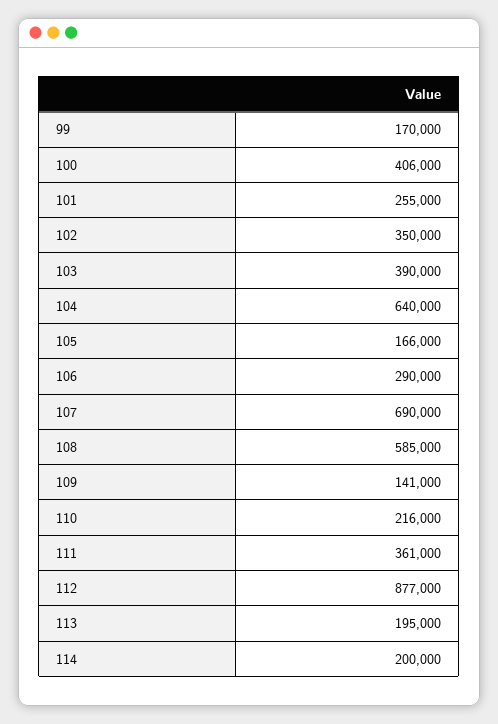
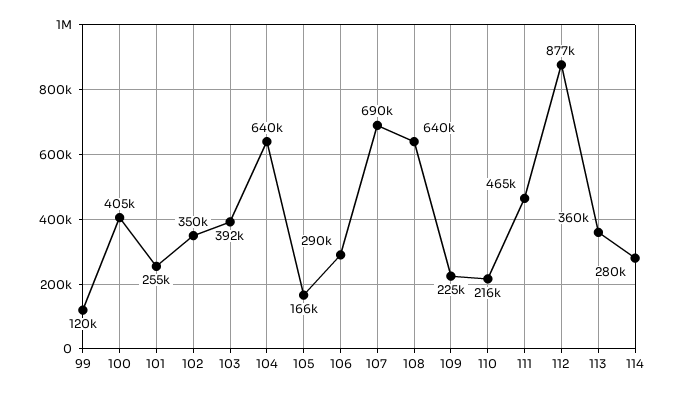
99: 170000 -> 120000
100: 406000 -> 405000
103: 390000 -> 392000
108: 585000 -> 640000
109: 141000 -> 225000
111: 361000 -> 465000
113: 195000 -> 360000
114: 200000 -> 280000

